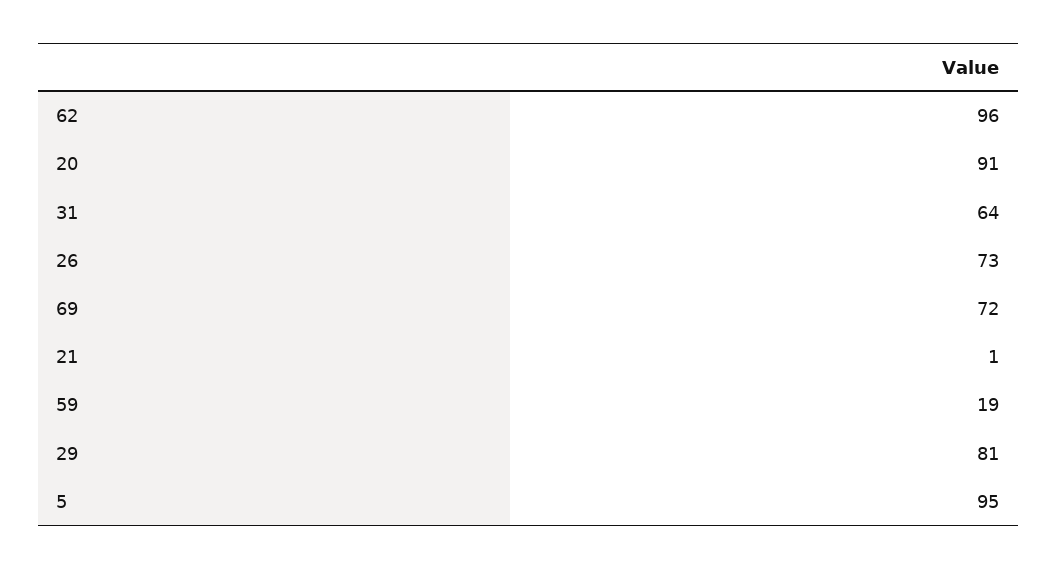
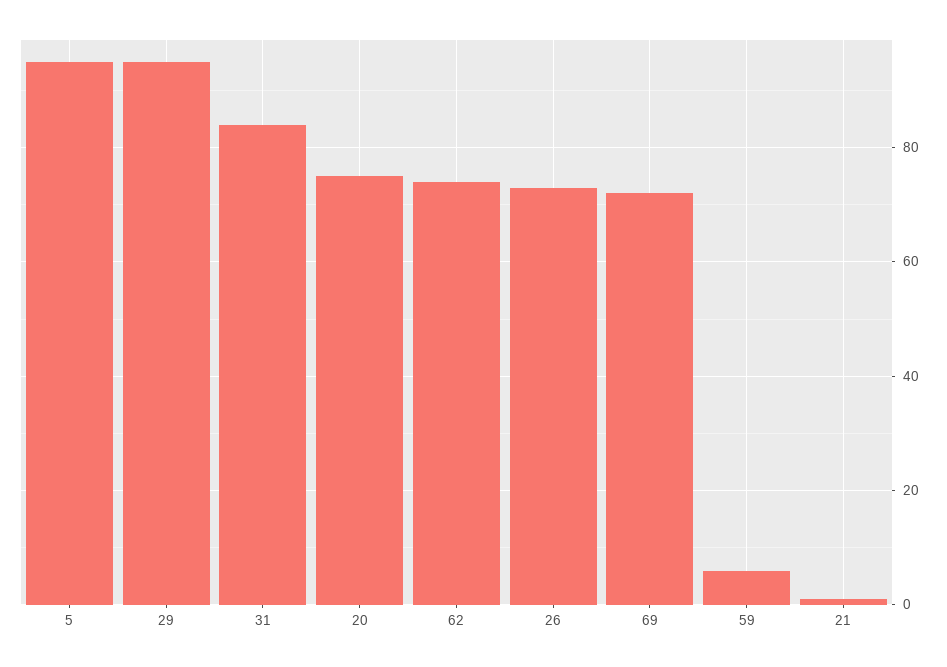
62: 96 -> 75
20: 91 -> 75
31: 64 -> 85
59: 19 -> 5
29: 81 -> 95

